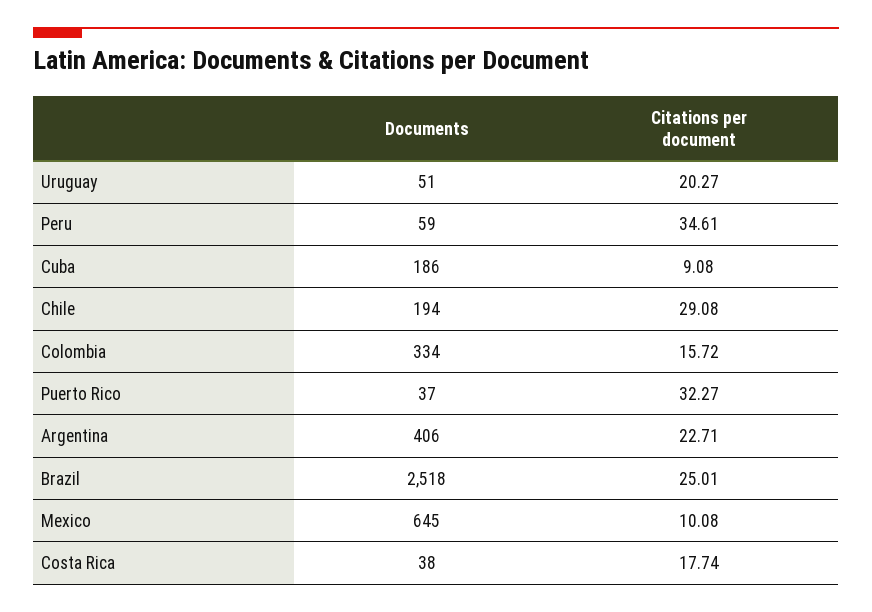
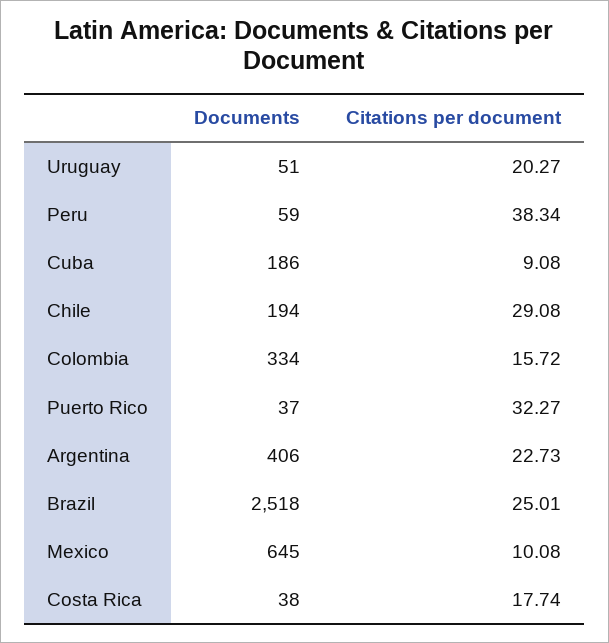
Citations per document, Peru: 34.61 -> 38.34
Citations per document, Argentina: 22.71 -> 22.73

